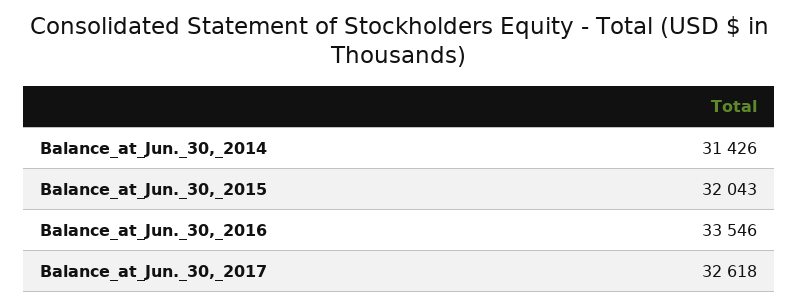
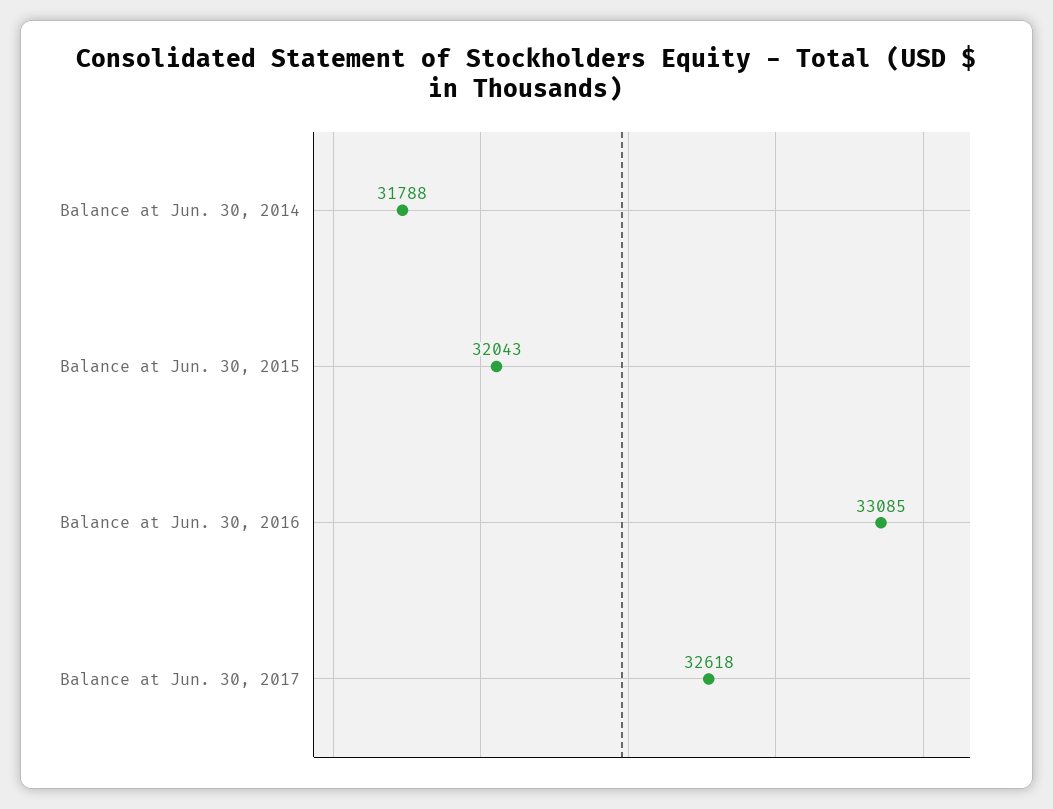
Balance_at_Jun._30,_2014: 31426 -> 31788
Balance_at_Jun._30,_2016: 33546 -> 33085

